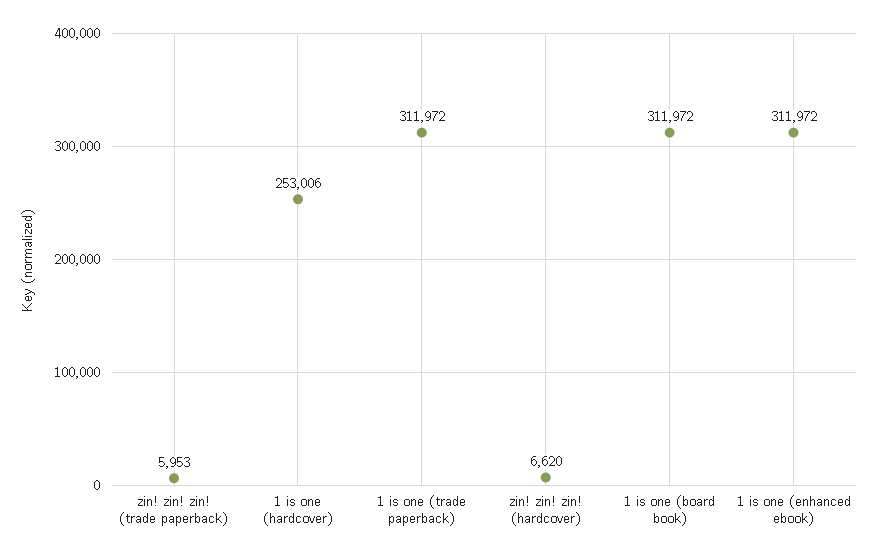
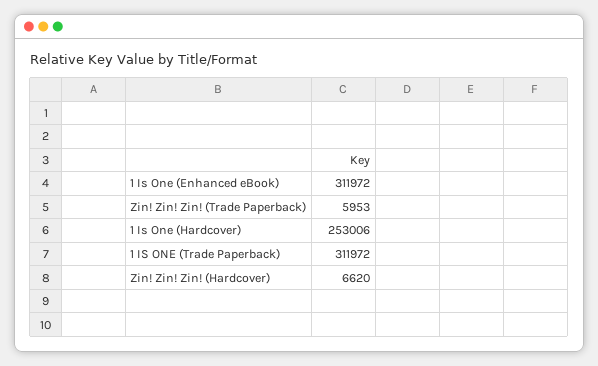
1 is one (board book): 311972 -> none

